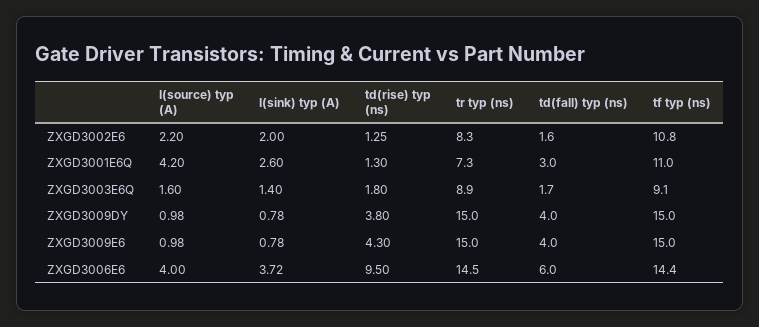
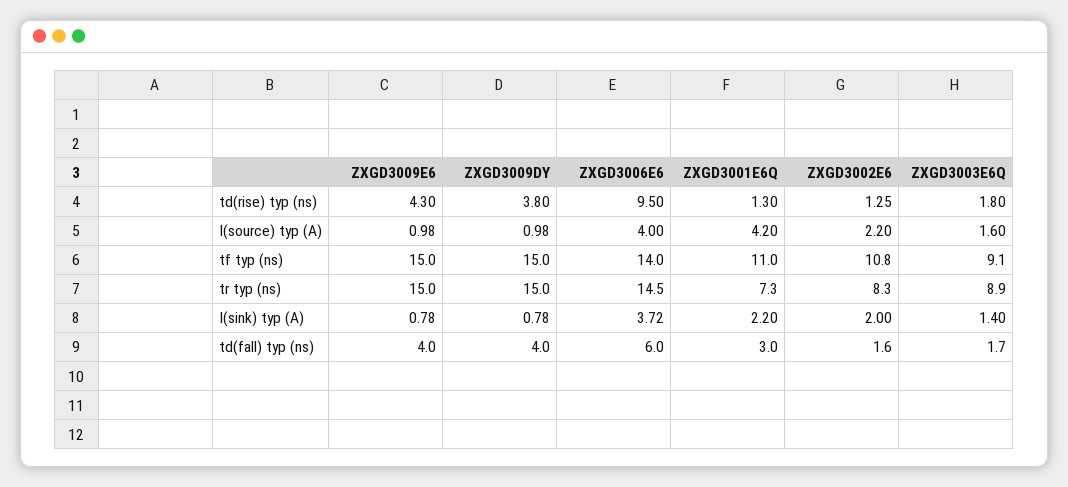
I(sink) typ (A), ZXGD3001E6Q: 2.6 -> 2.2
tf typ (ns), ZXGD3006E6: 14.4 -> 14

